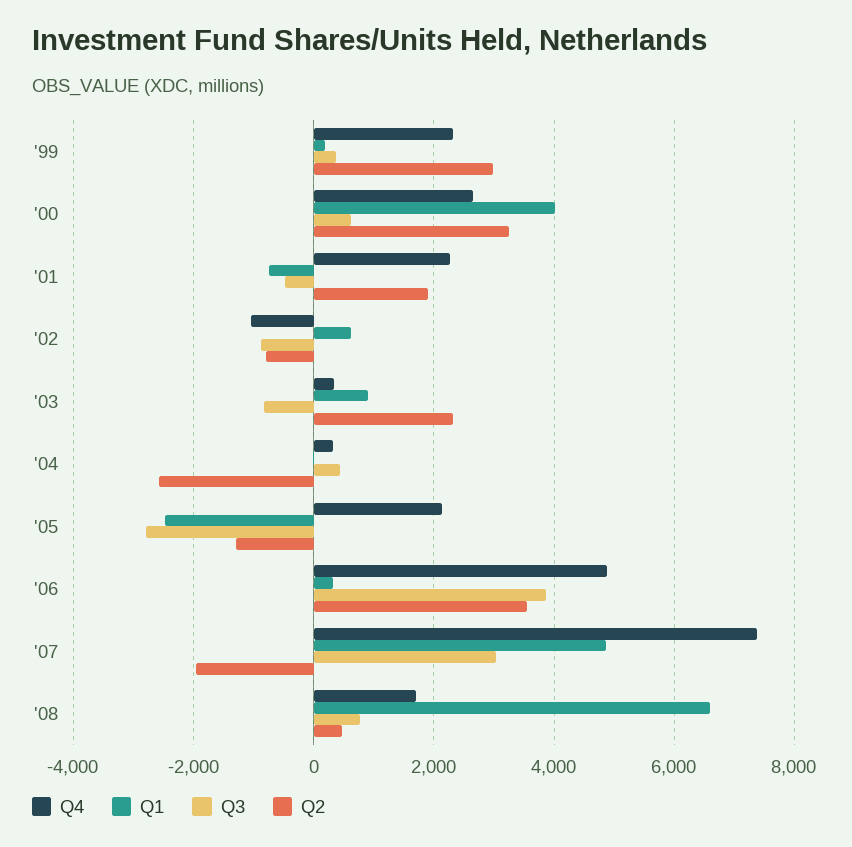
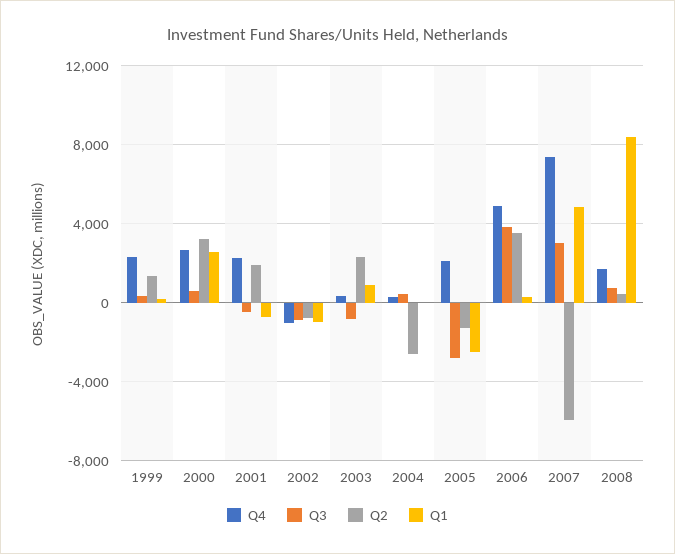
Q2, '99: 3000 -> 1500
Q1, '00: 4000 -> 2500
Q1, '02: 600 -> -1000
Q2, '07: -2000 -> -6000
Q1, '08: 6600 -> 8500

